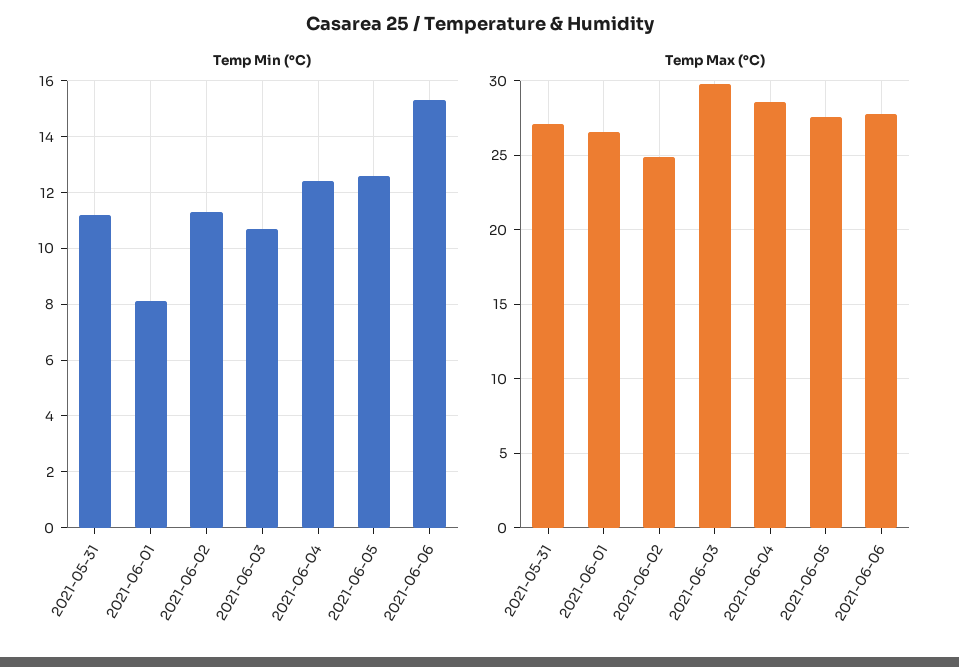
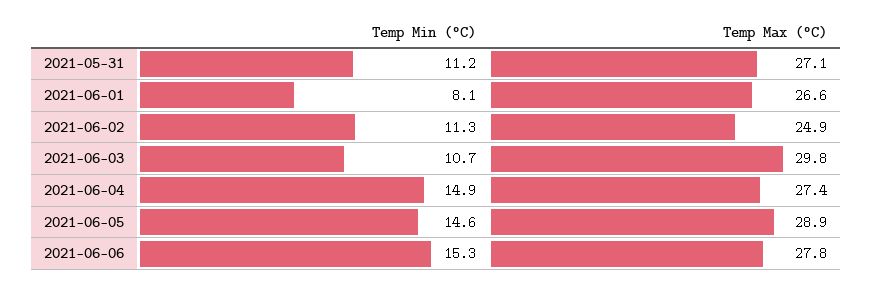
Temp Min (°C), 2021-06-04: 12.5 -> 14.9
Temp Min (°C), 2021-06-05: 12.5 -> 14.6
Temp Max (°C), 2021-06-04: 28.5 -> 27.4
Temp Max (°C), 2021-06-05: 27.5 -> 28.9

